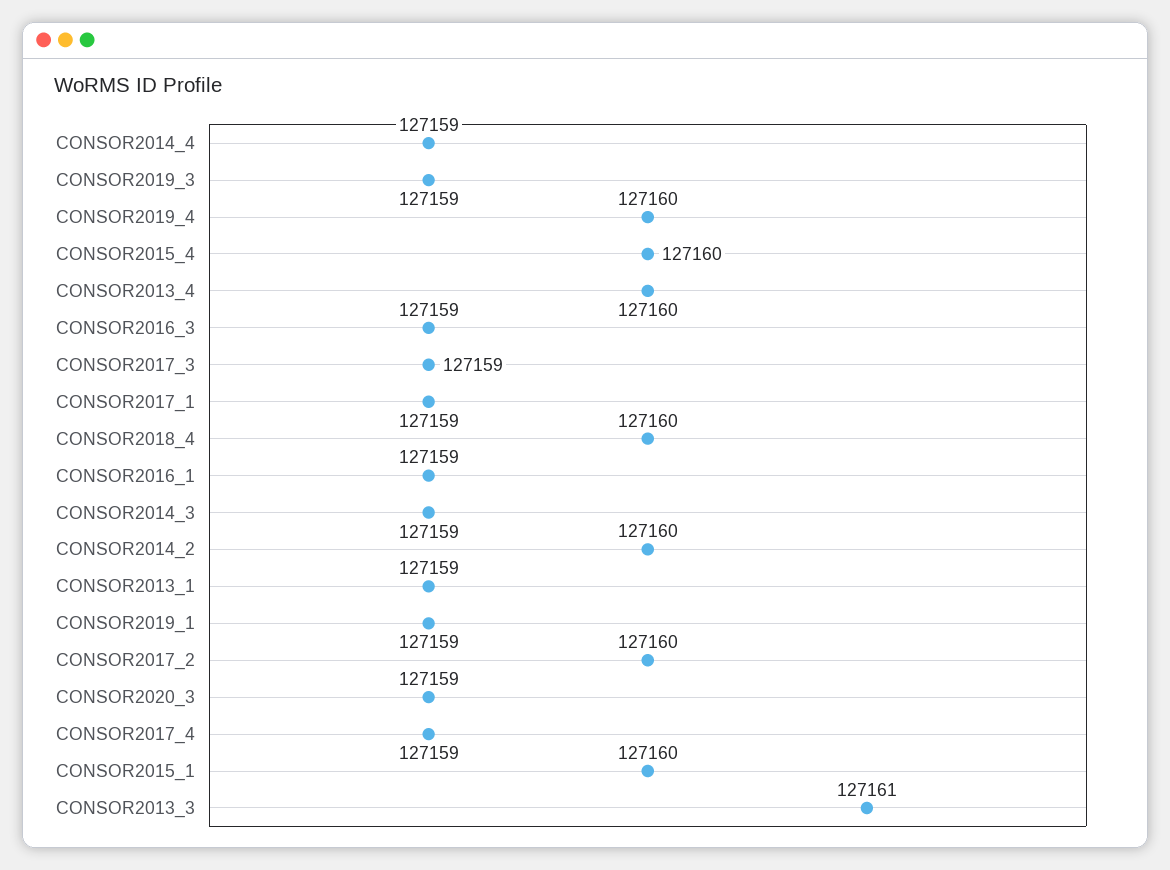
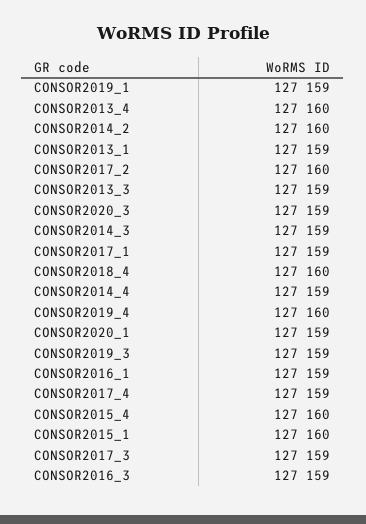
CONSOR2013_3: 127161 -> 127159
CONSOR2020_1: none -> 127159

